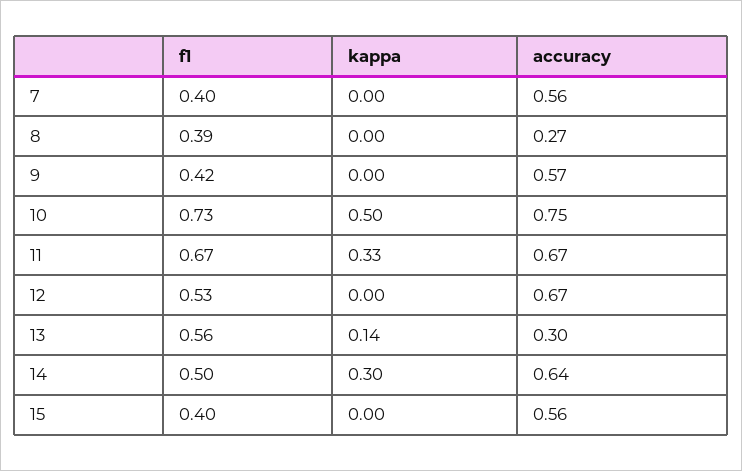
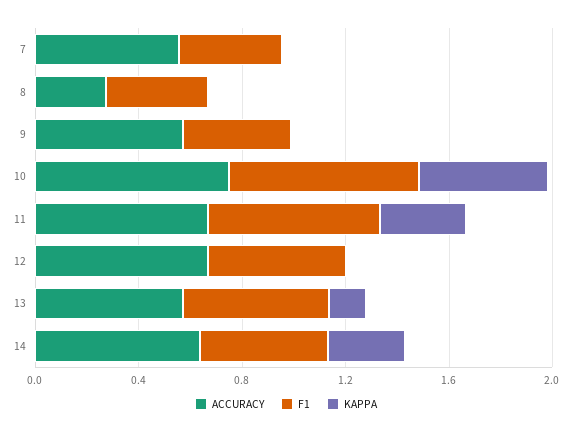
accuracy, 13: 0.3 -> 0.6
f1, 15: 0.4 -> none
kappa, 15: 0 -> none
accuracy, 15: 0.56 -> none

